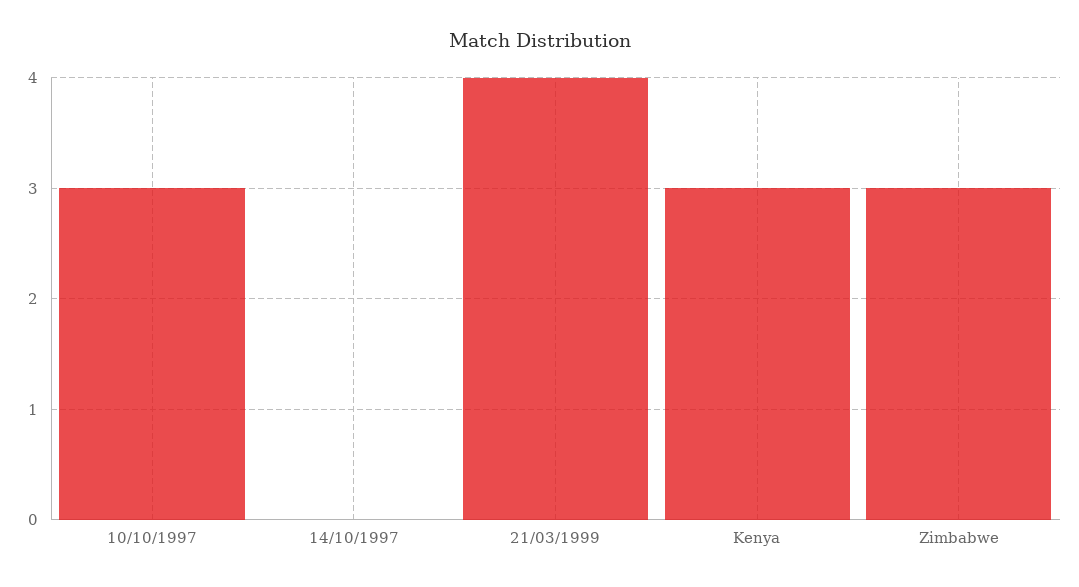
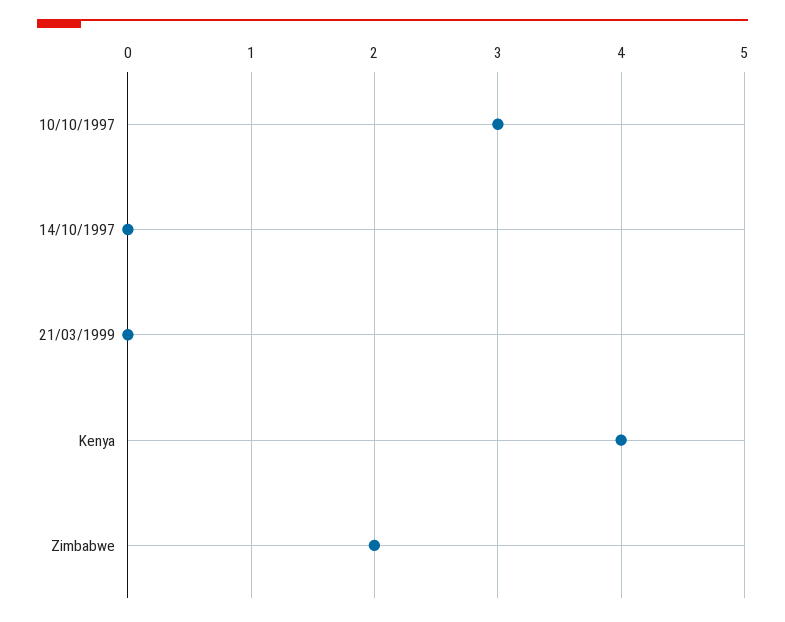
21/03/1999: 4 -> 0
Kenya: 3 -> 4
Zimbabwe: 3 -> 2

